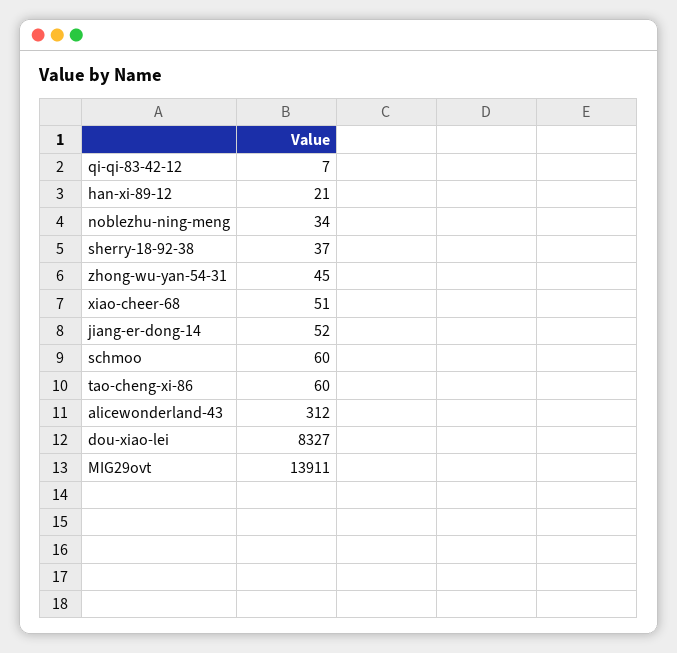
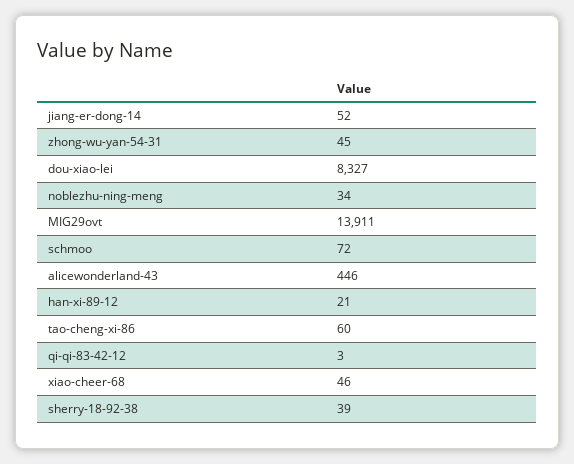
qi-qi-83-42-12: 7 -> 3
sherry-18-92-38: 37 -> 39
xiao-cheer-68: 51 -> 46
schmoo: 60 -> 72
alicewonderland-43: 312 -> 446

